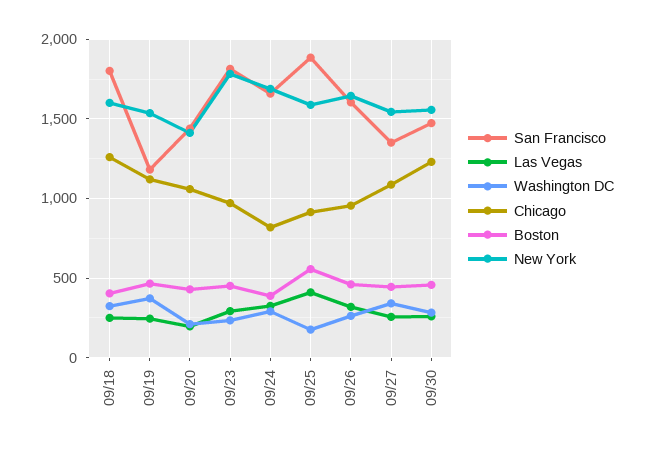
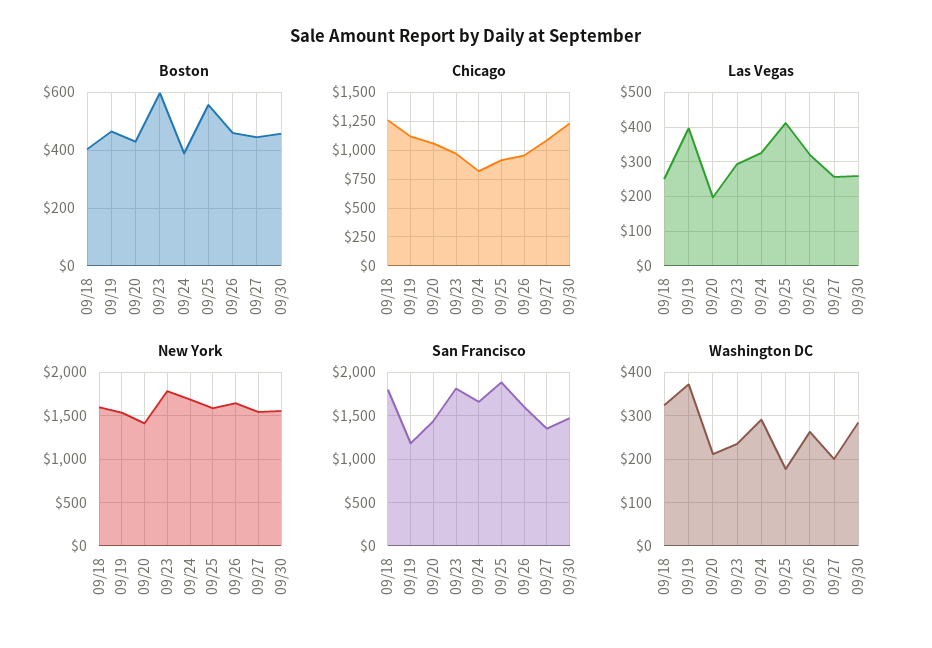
Las Vegas, 09/19: 250 -> 400
Boston, 09/23: 450 -> 600
Washington DC, 09/27: 350 -> 200

